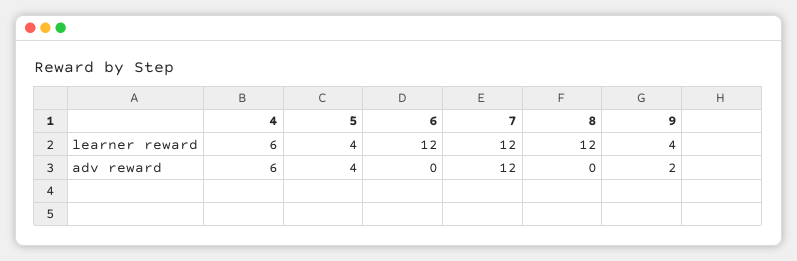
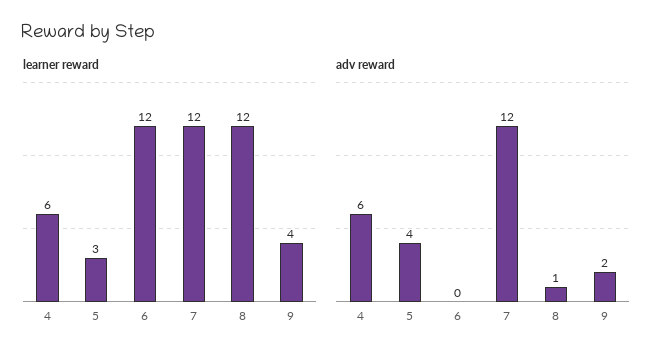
learner reward, 5: 4 -> 3
adv reward, 8: 0 -> 1

